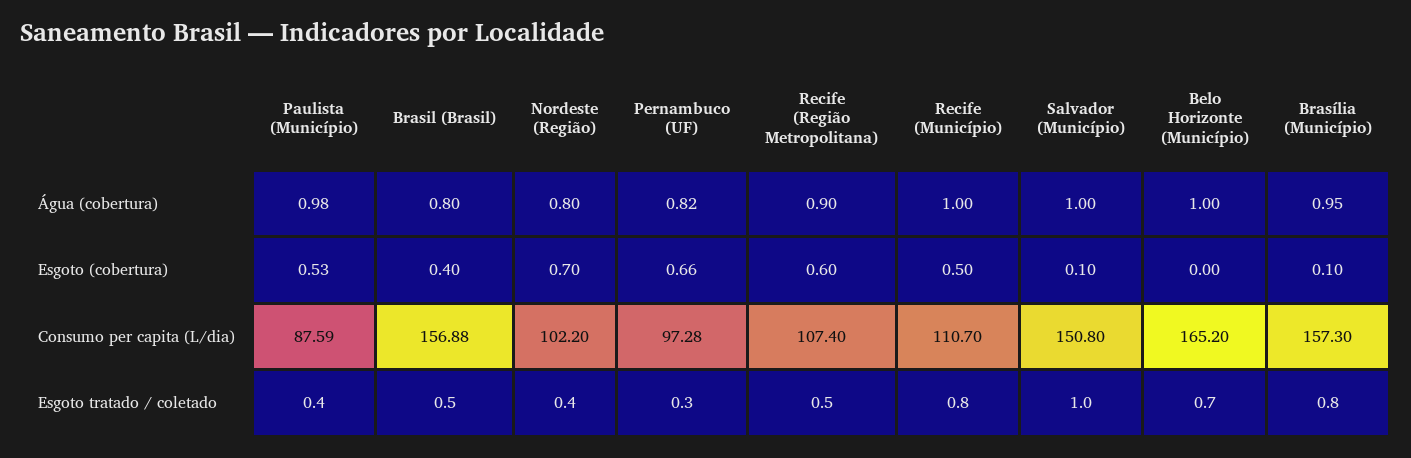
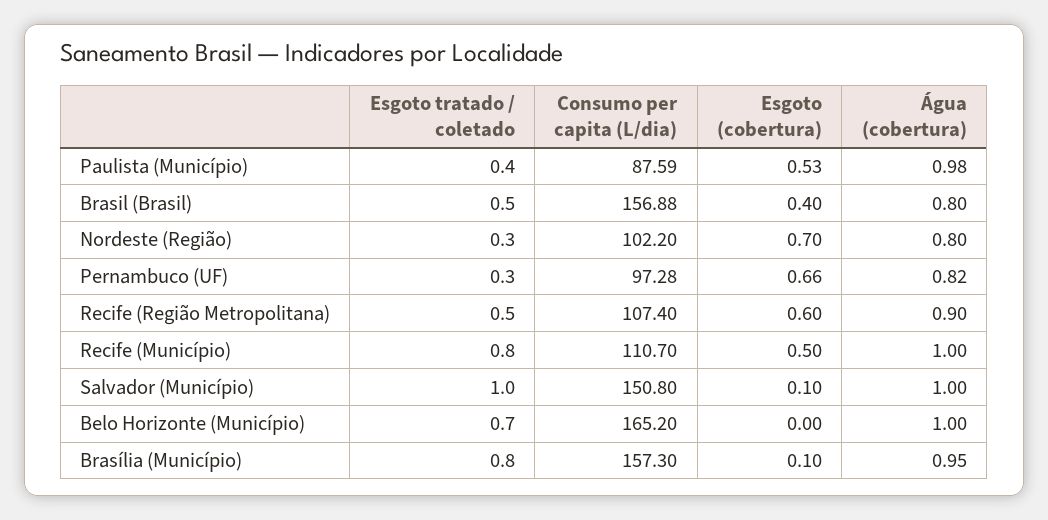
Nordeste (Região), Esgoto tratado / coletado: 0.4 -> 0.3

